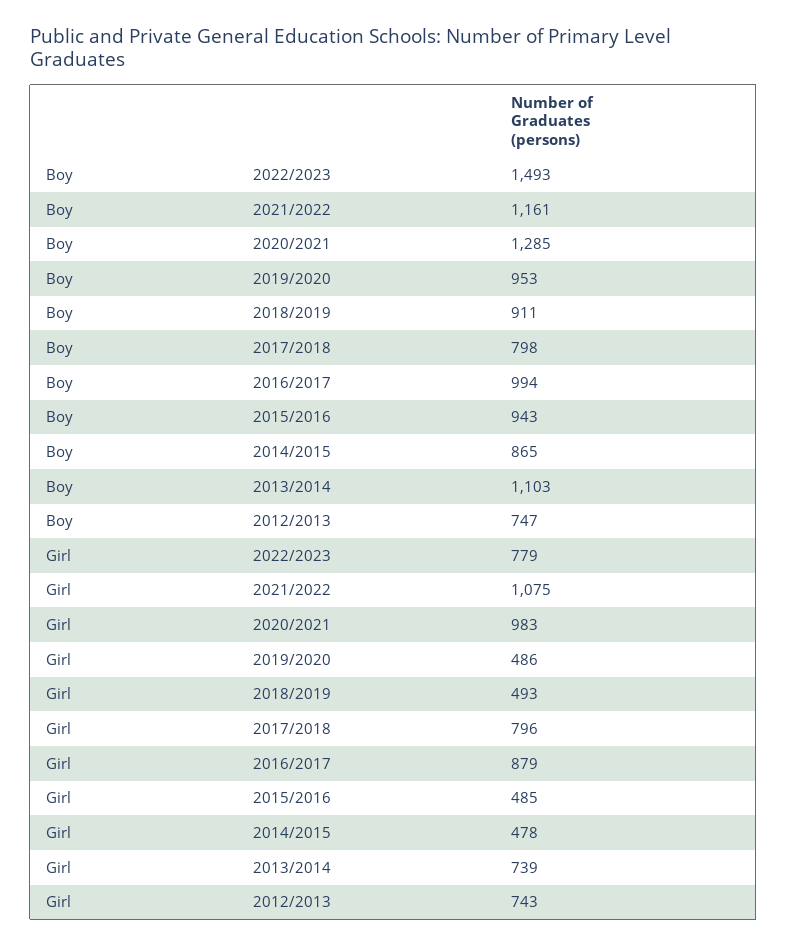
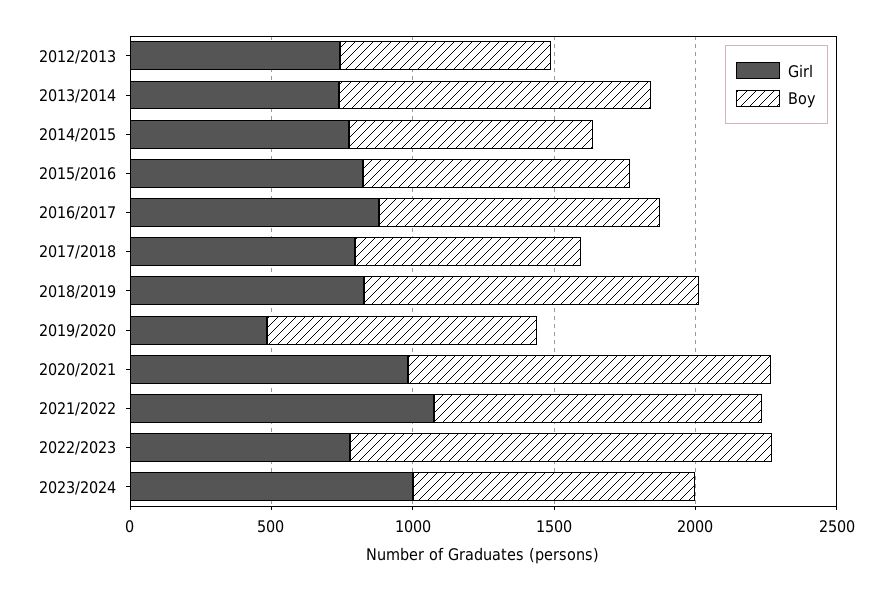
Boy, 2018/2019: 911 -> 1200
Girl, 2018/2019: 493 -> 800
Girl, 2015/2016: 485 -> 800
Girl, 2014/2015: 478 -> 800
Girl, 2023/2024: none -> 1000
Boy, 2023/2024: none -> 1000

